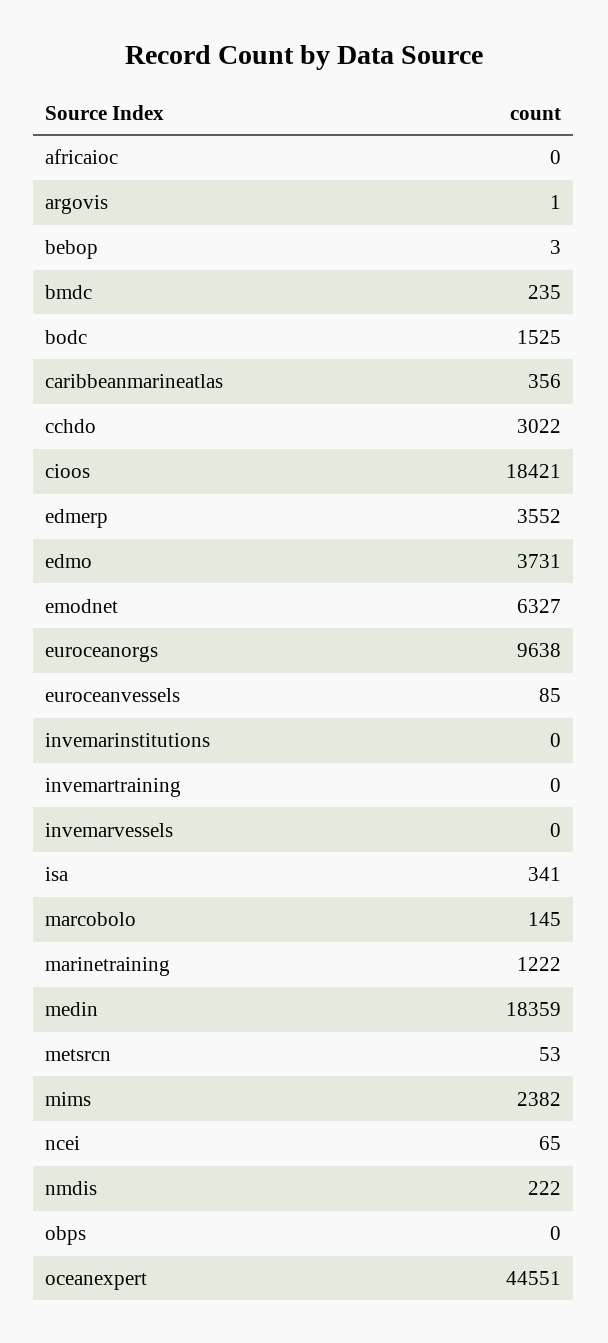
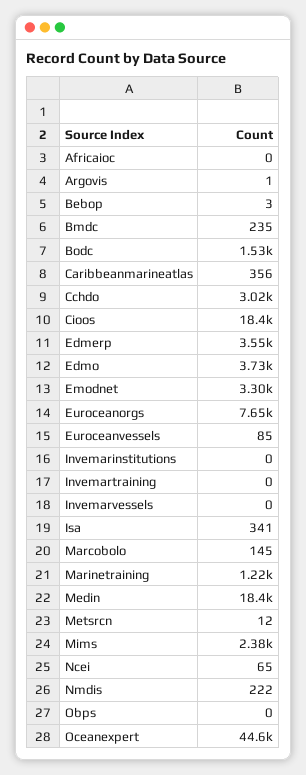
emodnet: 6327 -> 3300
euroceanorgs: 9638 -> 7650
metsrcn: 53 -> 12

